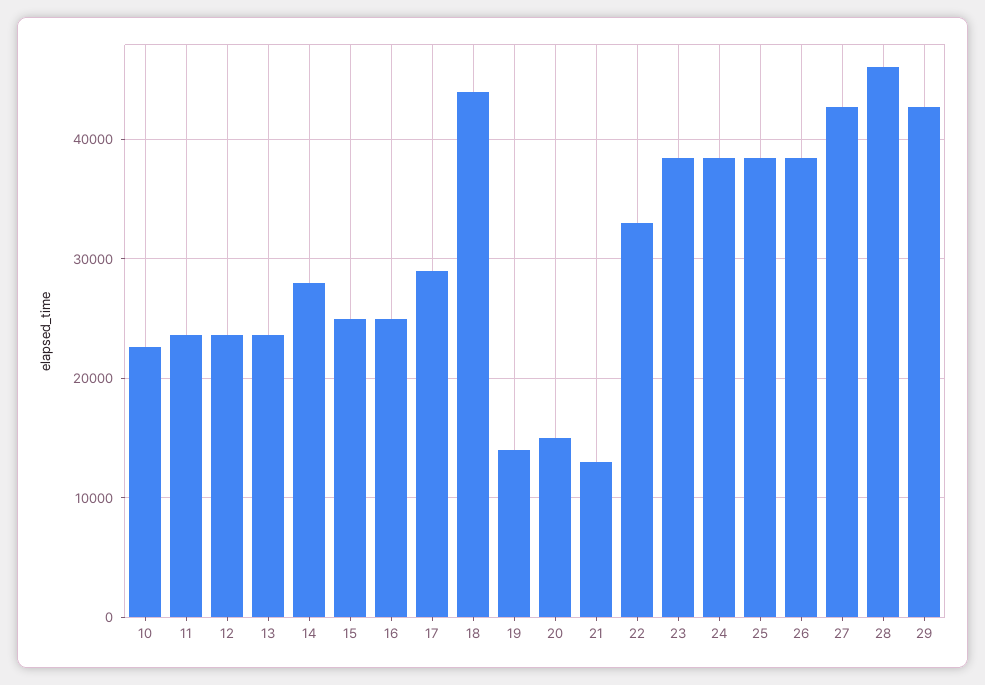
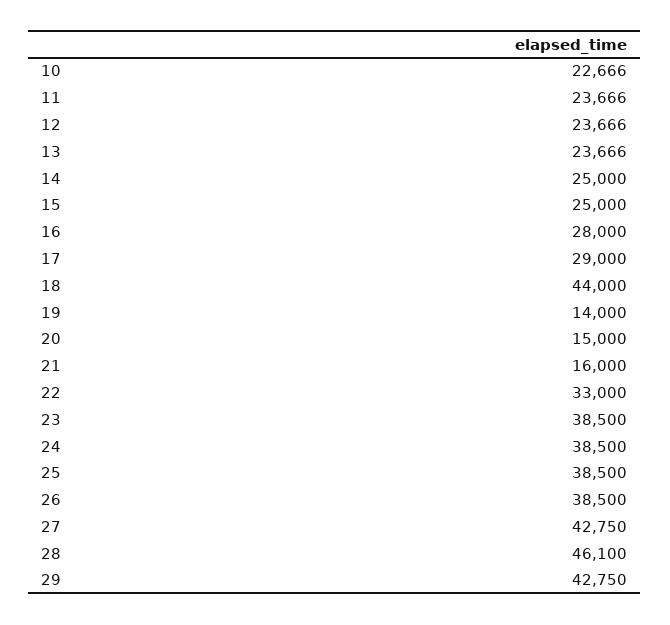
14: 28000 -> 25000
16: 25000 -> 28000
21: 13000 -> 16000

